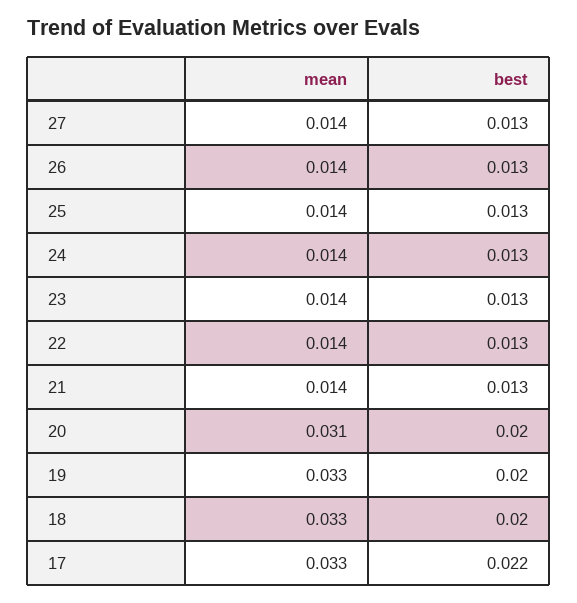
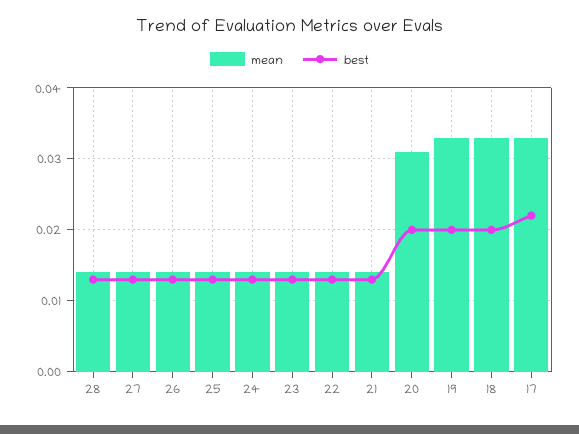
mean, 28: none -> 0.014
best, 28: none -> 0.013

